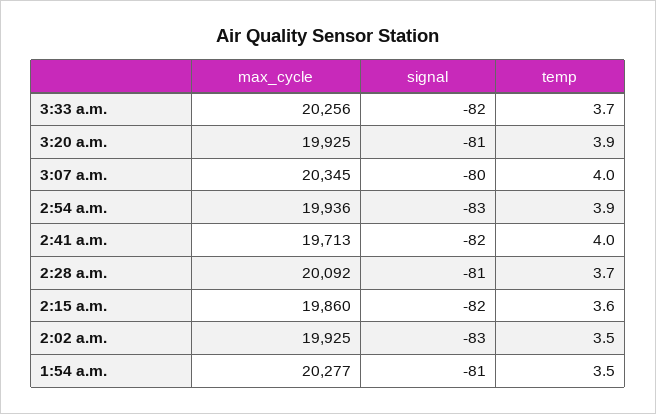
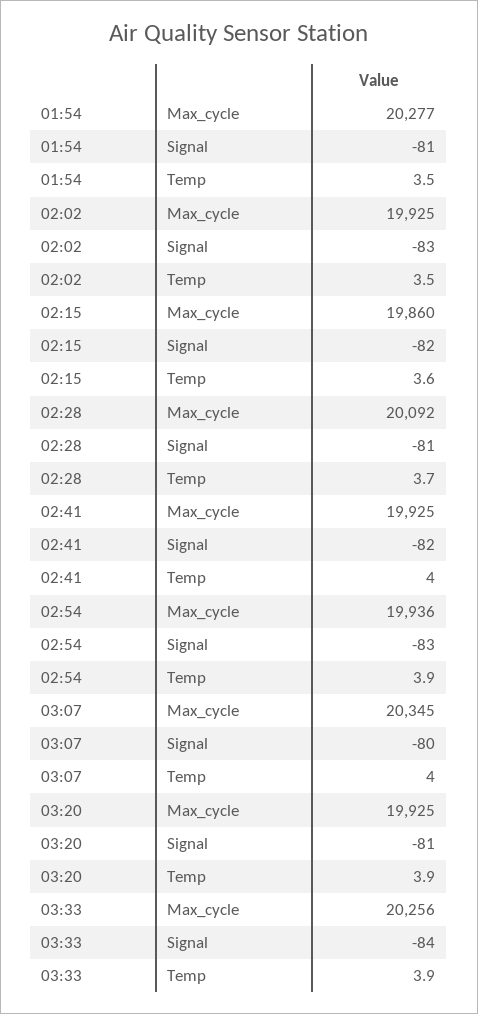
signal, 3:33 a.m.: -82 -> -84
temp, 3:33 a.m.: 3.7 -> 3.9
max_cycle, 2:41 a.m.: 19713 -> 19925

